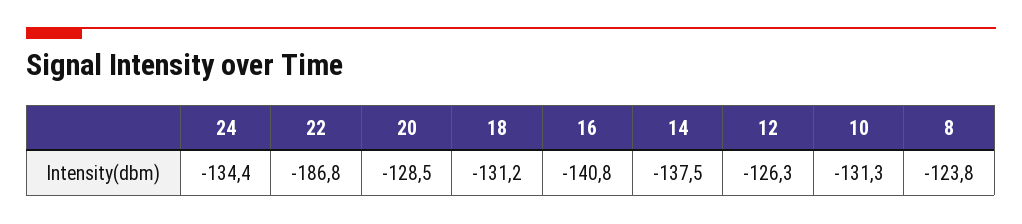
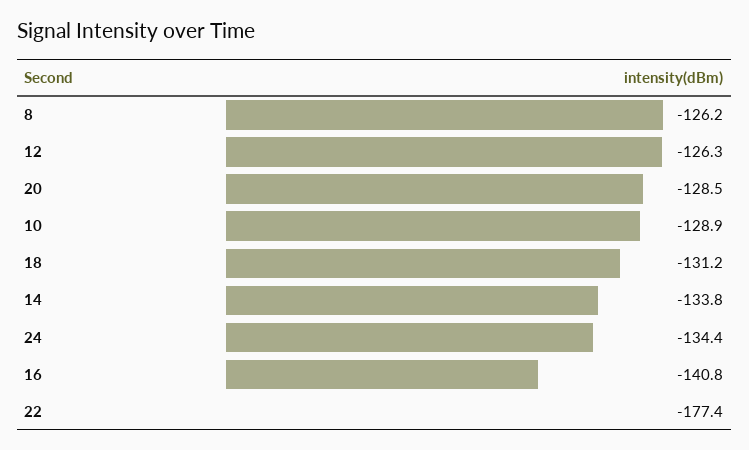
22: -186.8 -> -177.4
14: -137.5 -> -133.8
10: -131.3 -> -128.9
8: -123.8 -> -126.2

